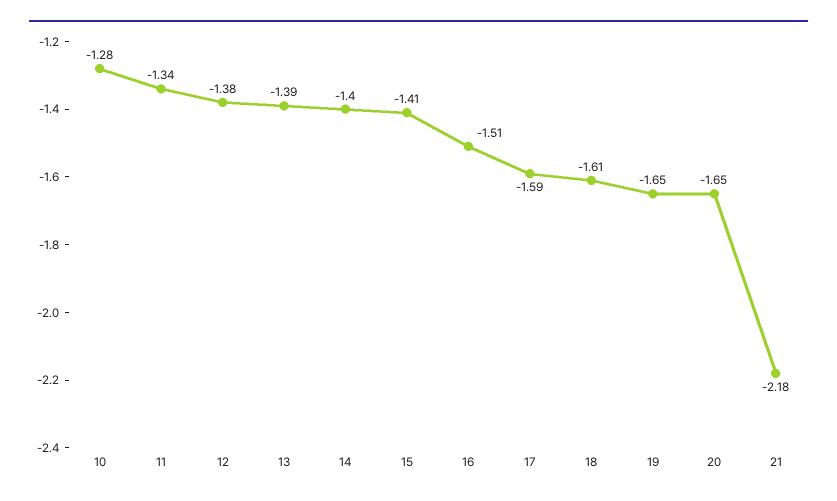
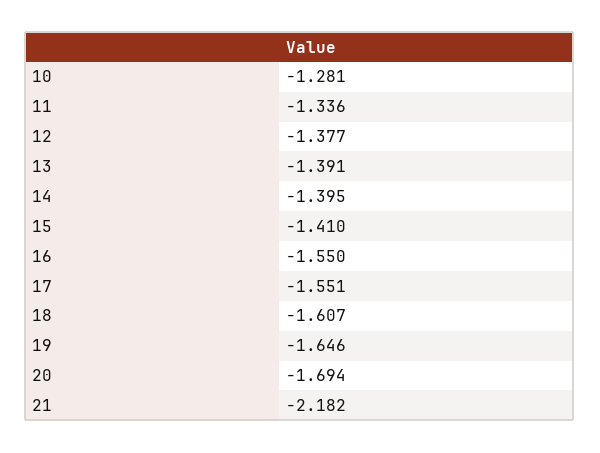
16: -1.51 -> -1.55
17: -1.59 -> -1.551
20: -1.65 -> -1.694

